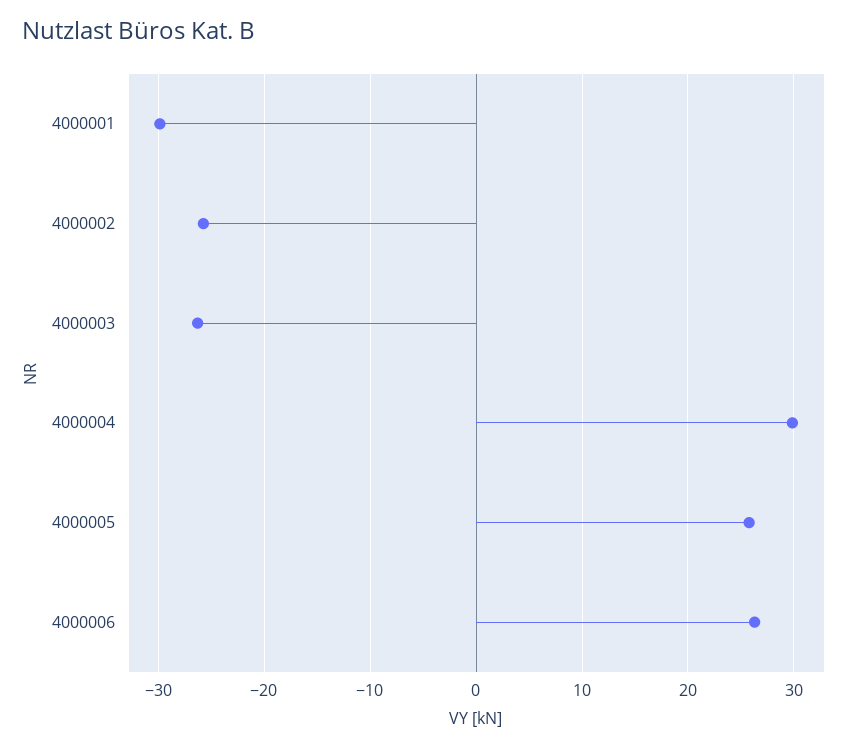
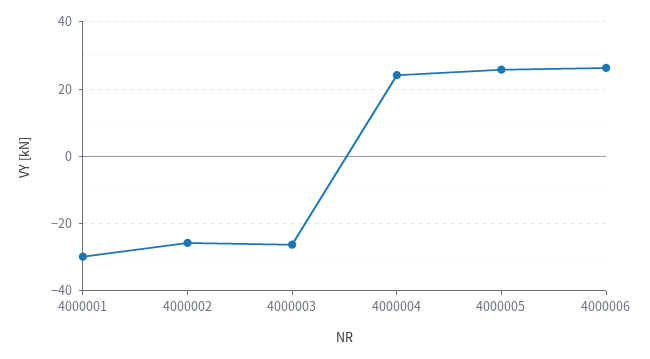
4000004: 30 -> 24

